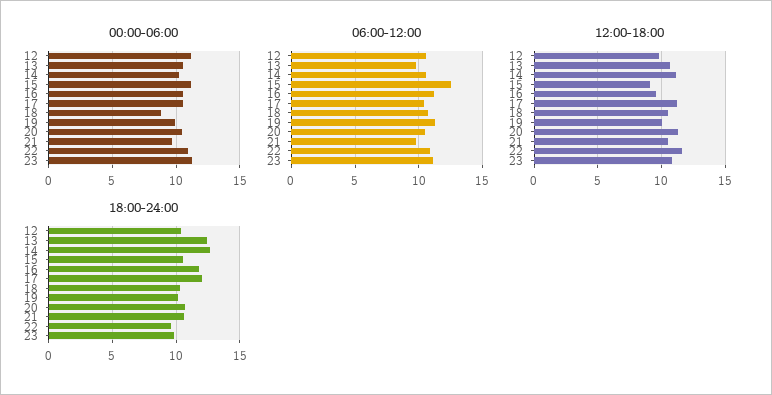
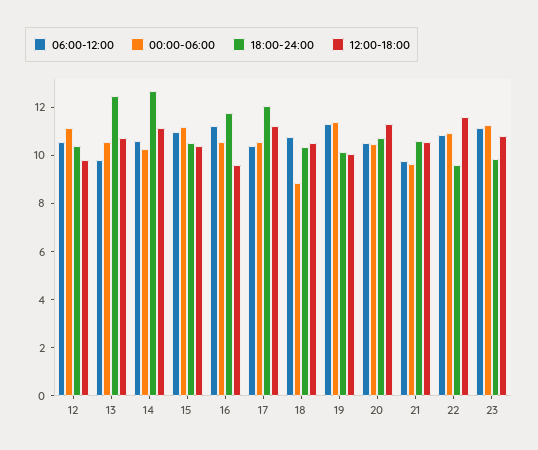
00:00-06:00, 19: 10 -> 11.5
06:00-12:00, 15: 12.5 -> 11
12:00-18:00, 15: 9 -> 10.5

